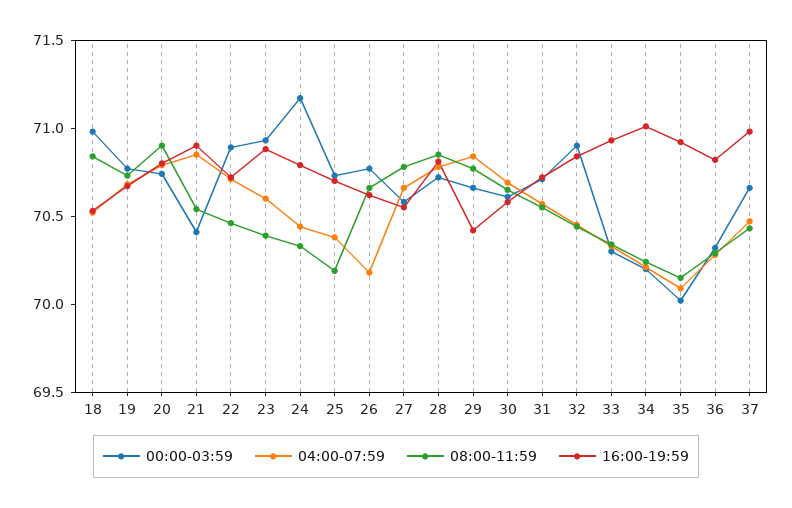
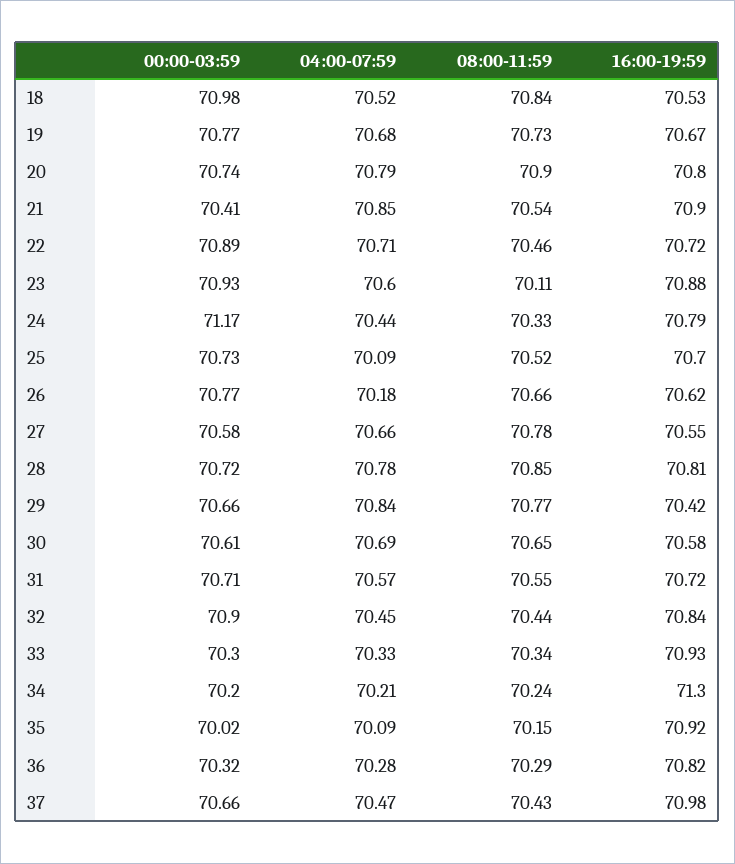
08:00-11:59, 23: 70.4 -> 70.11
04:00-07:59, 25: 70.4 -> 70.09
08:00-11:59, 25: 70.2 -> 70.52
16:00-19:59, 34: 71 -> 71.3

